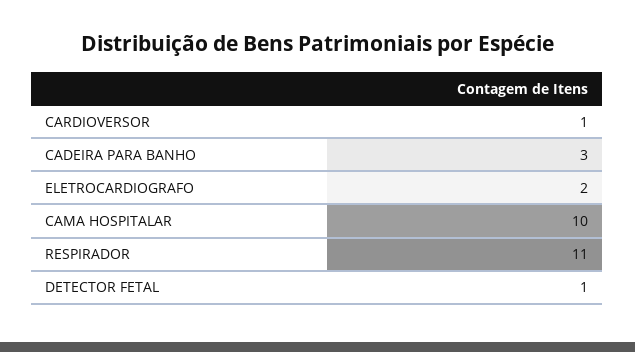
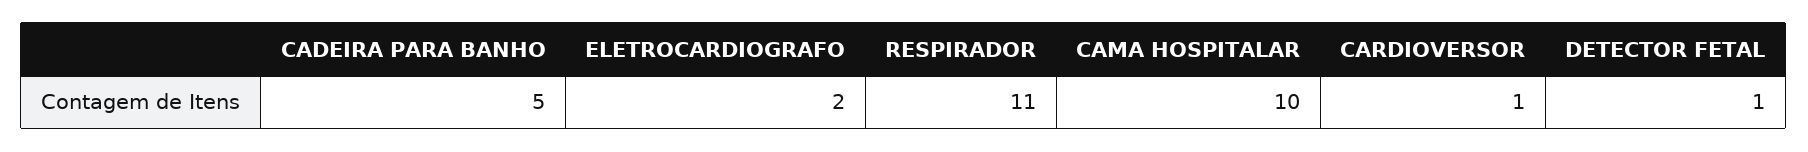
CADEIRA PARA BANHO: 3 -> 5

